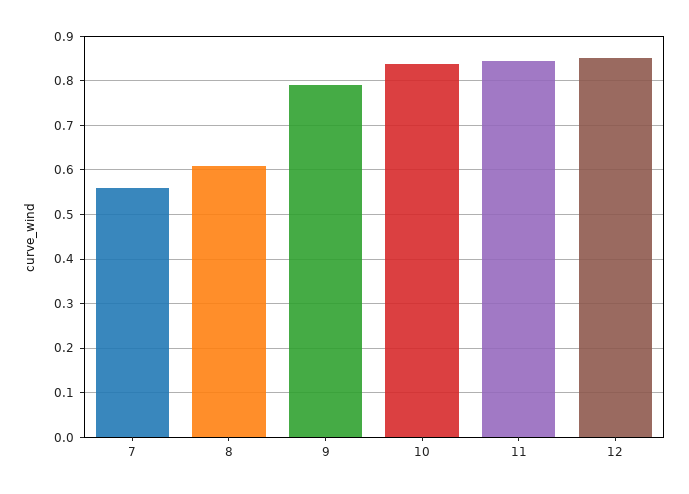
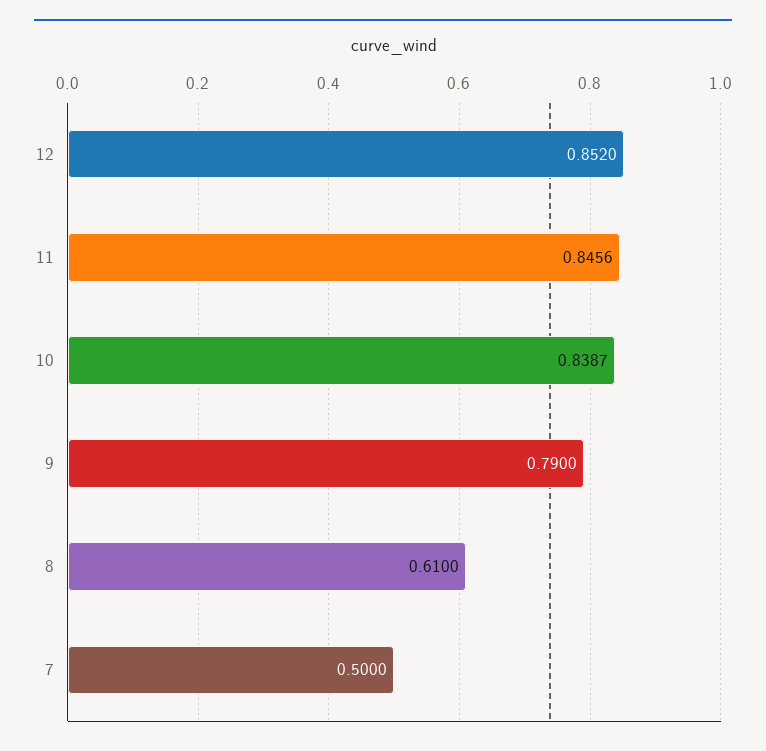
7: 0.56 -> 0.5

